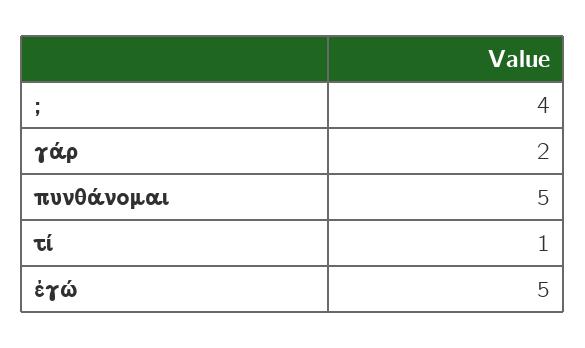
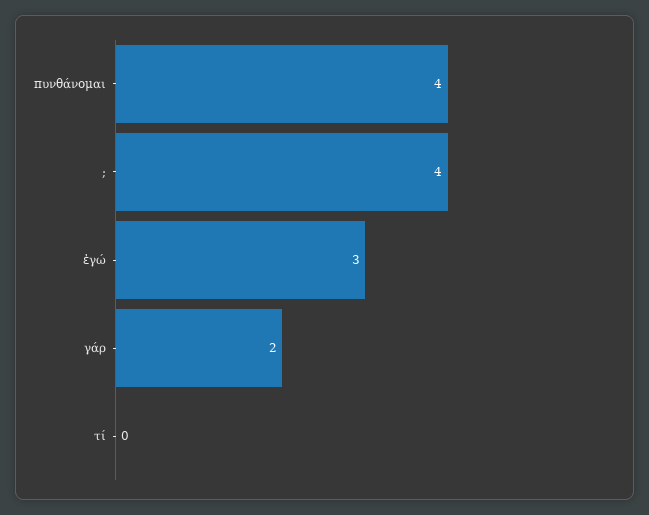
πυνθάνομαι: 5 -> 4
τί: 1 -> 0
ἐγώ: 5 -> 3

